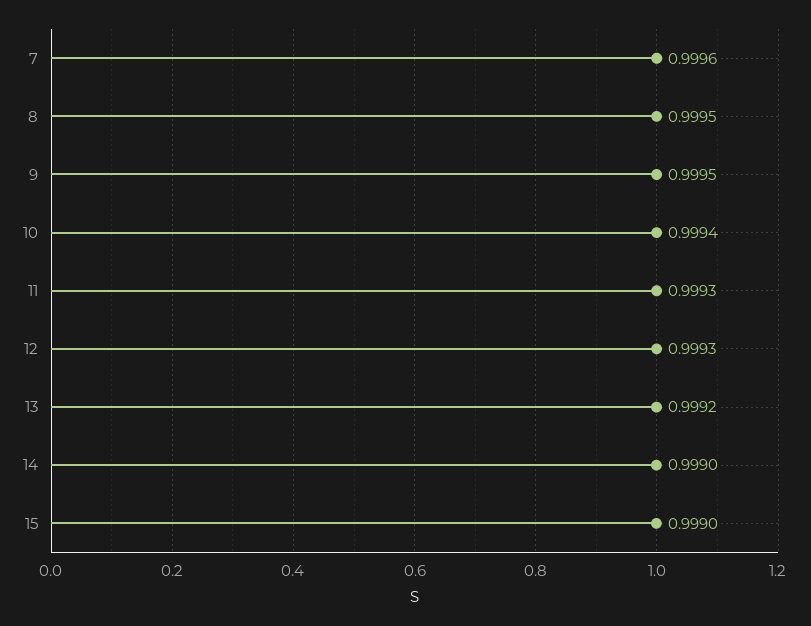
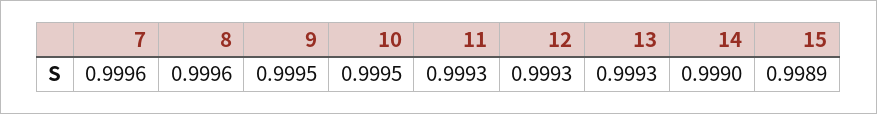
8: 0.9995 -> 0.9996
10: 0.9994 -> 0.9995
13: 0.9992 -> 0.9993
15: 0.999 -> 0.9989

